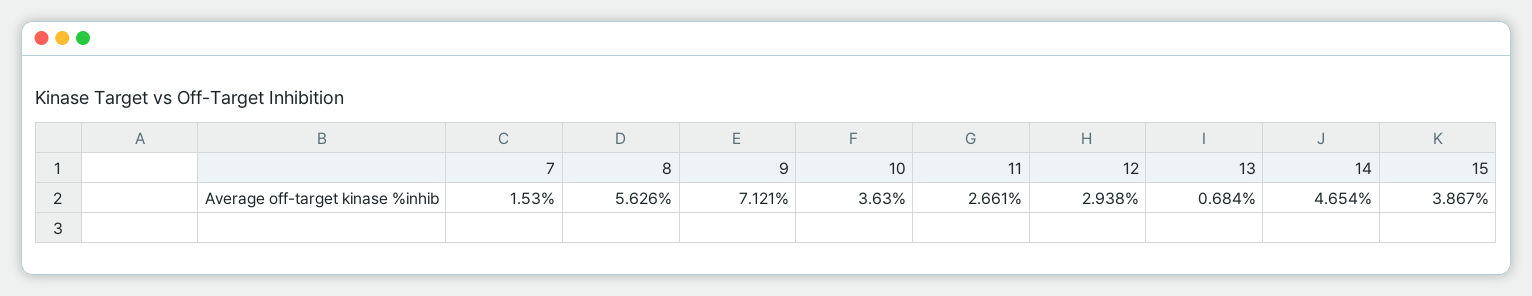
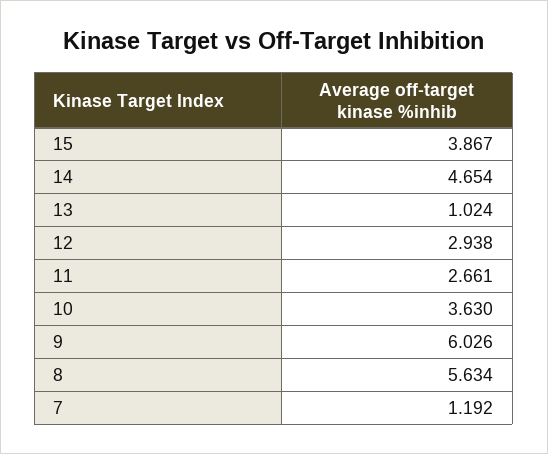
7: 1.53 -> 1.192
8: 5.626 -> 5.634
9: 7.121 -> 6.026
13: 0.684 -> 1.024

